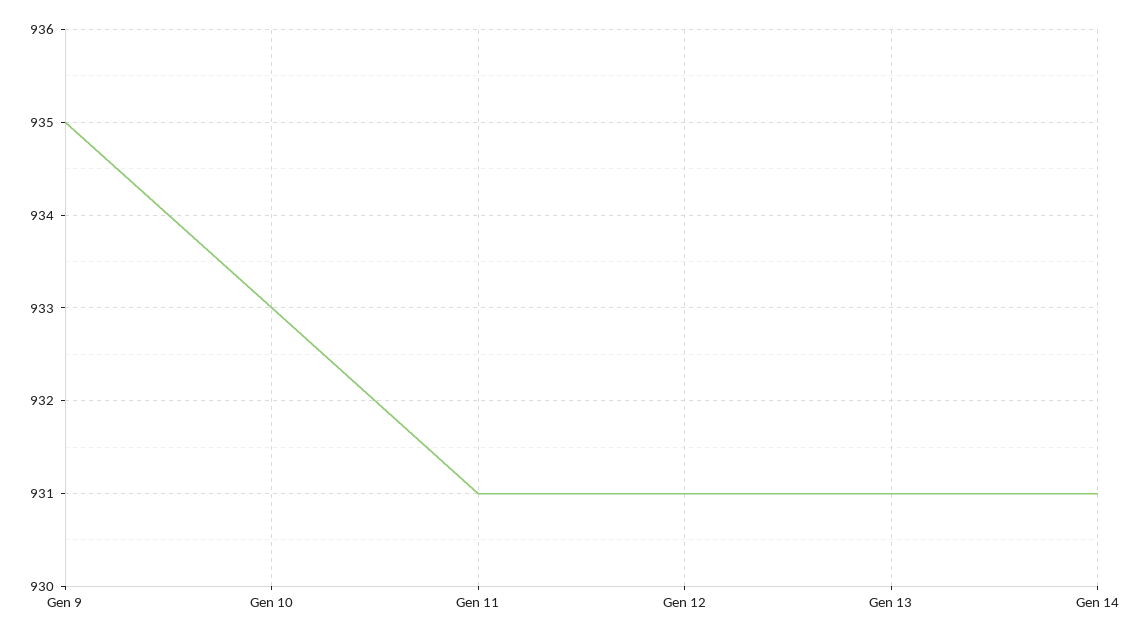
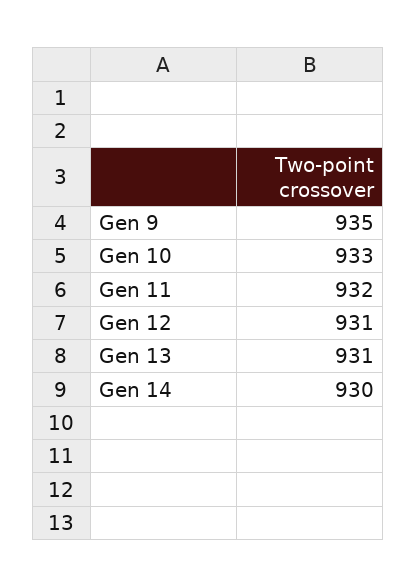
Gen 11: 931 -> 932
Gen 14: 931 -> 930

